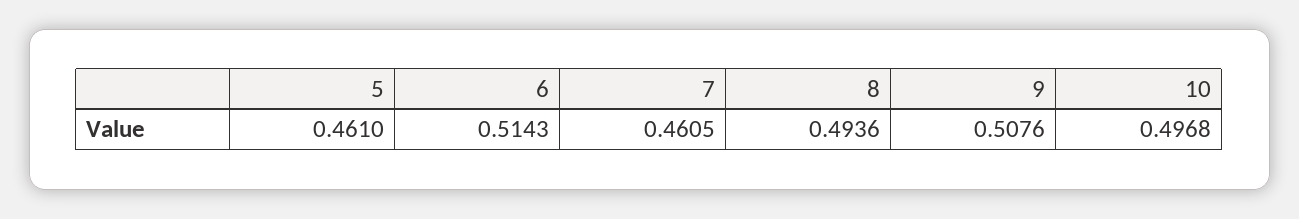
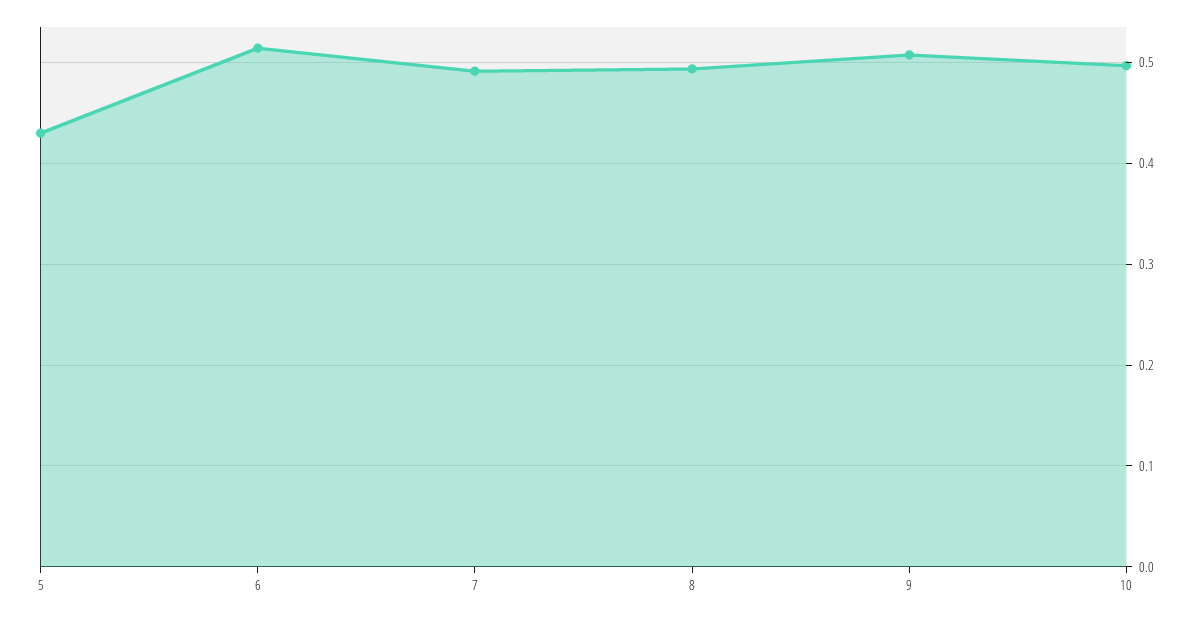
5: 0.461 -> 0.43
7: 0.4605 -> 0.49

